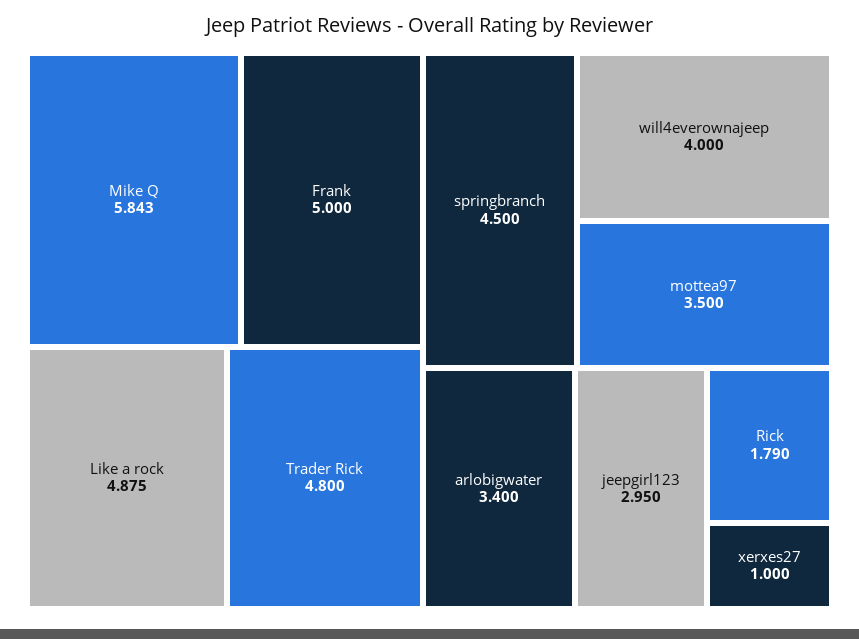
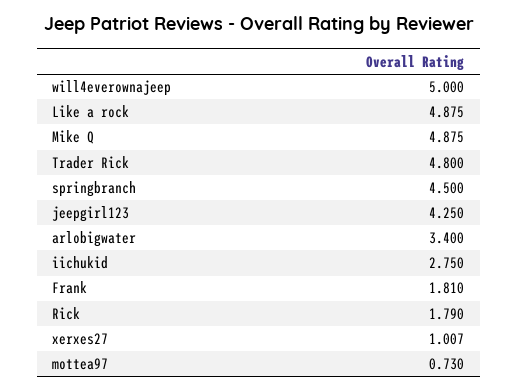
Mike Q: 5.843 -> 4.875
Frank: 5 -> 1.81
will4everownajeep: 4 -> 5
mottea97: 3.5 -> 0.73
jeepgirl123: 2.95 -> 4.25
xerxes27: 1 -> 1.007
iichukid: none -> 2.75

